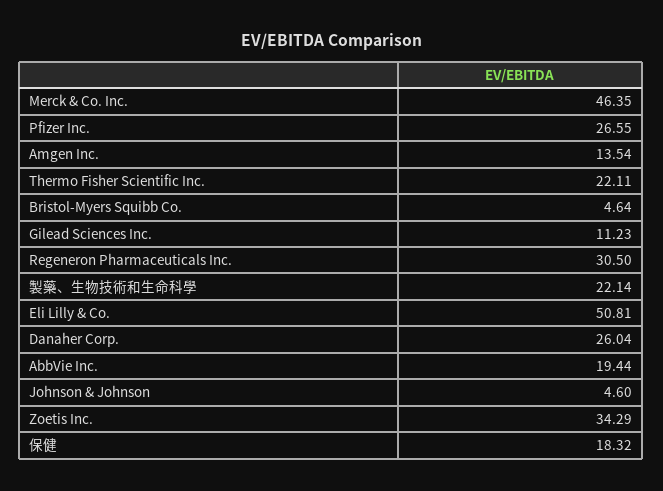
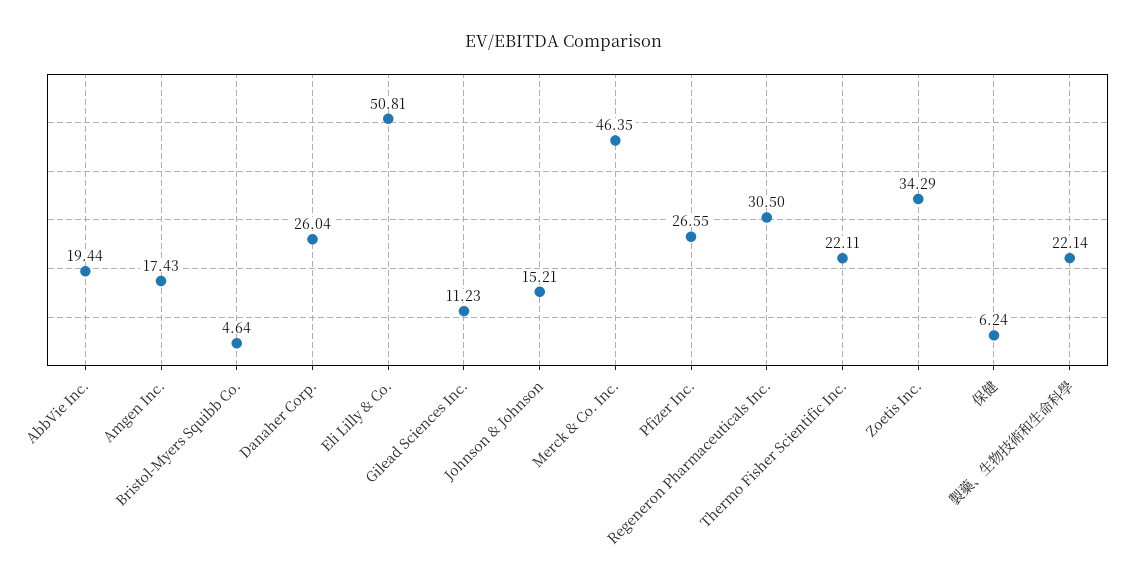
Amgen Inc.: 13.54 -> 17.43
Johnson & Johnson: 4.6 -> 15.21
保健: 18.32 -> 6.24

